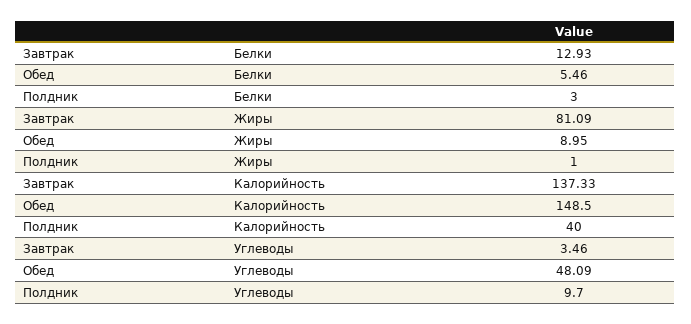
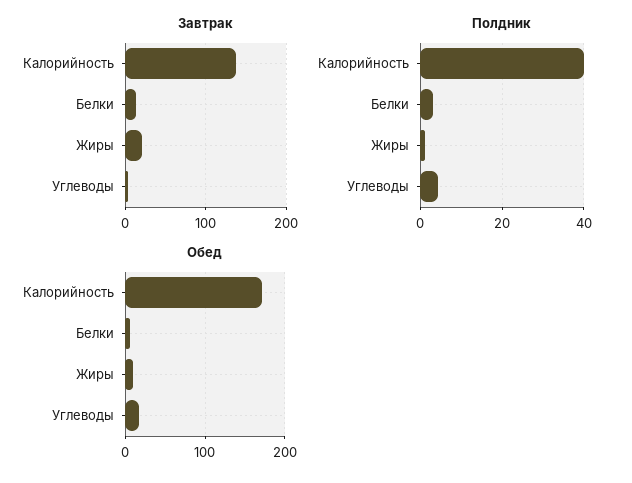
Завтрак, Жиры: 81.09 -> 20
Обед, Калорийность: 148.5 -> 170
Обед, Углеводы: 48.09 -> 20
Полдник, Углеводы: 9.7 -> 4

